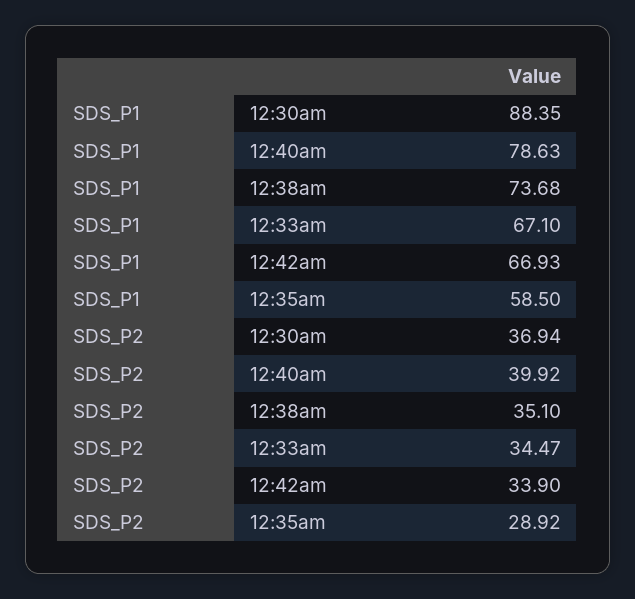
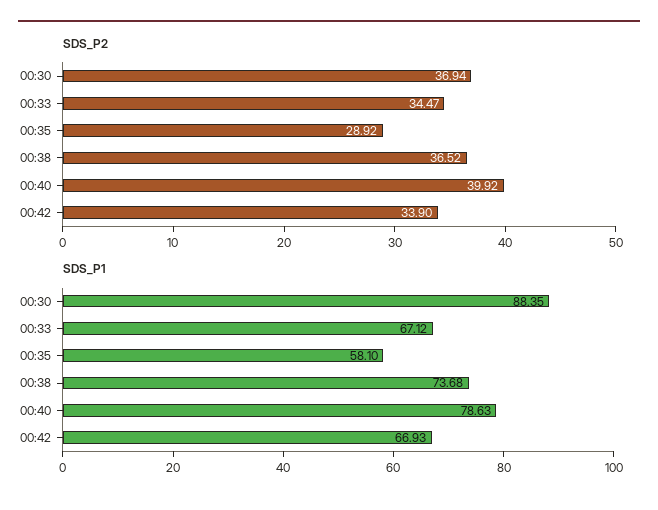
SDS_P1, 12:33am: 67.1 -> 67.12
SDS_P1, 12:35am: 58.5 -> 58.1
SDS_P2, 12:38am: 35.1 -> 36.52

